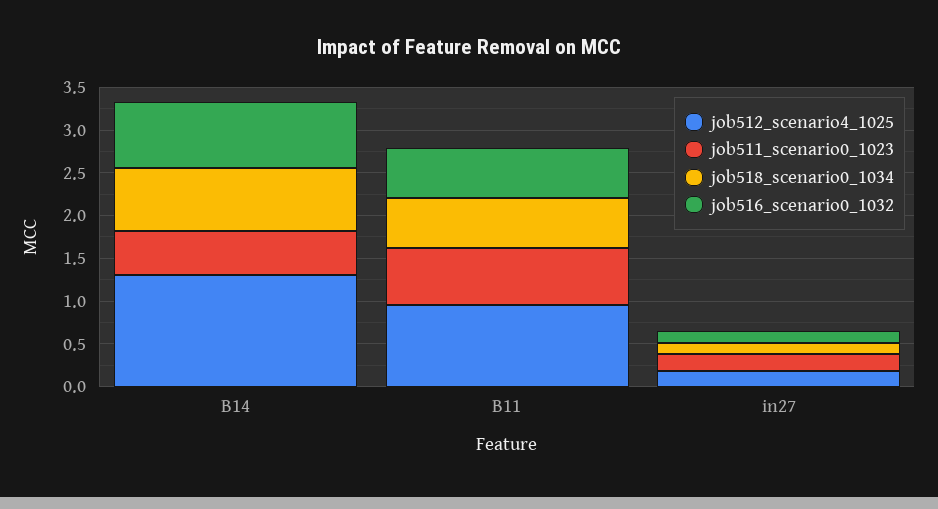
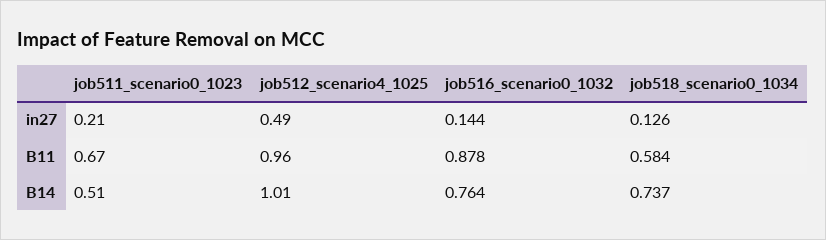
job512_scenario4_1025, B14: 1.3 -> 1.01
job516_scenario0_1032, B11: 0.6 -> 0.878
job512_scenario4_1025, in27: 0.2 -> 0.49

